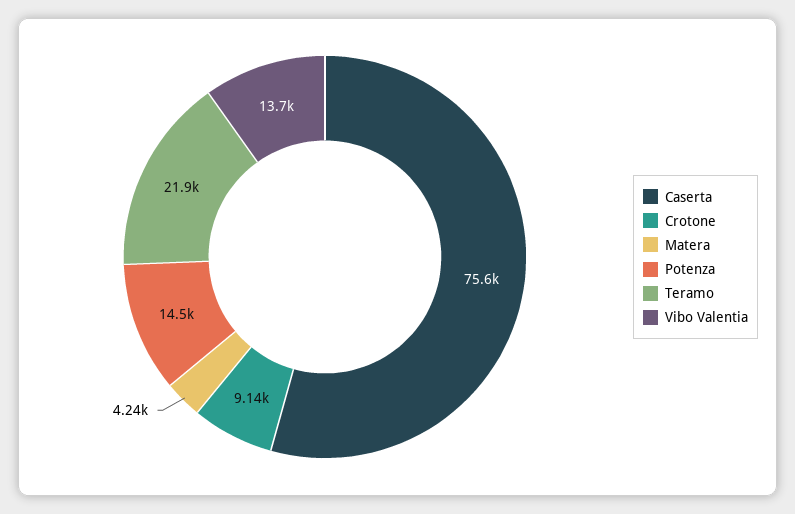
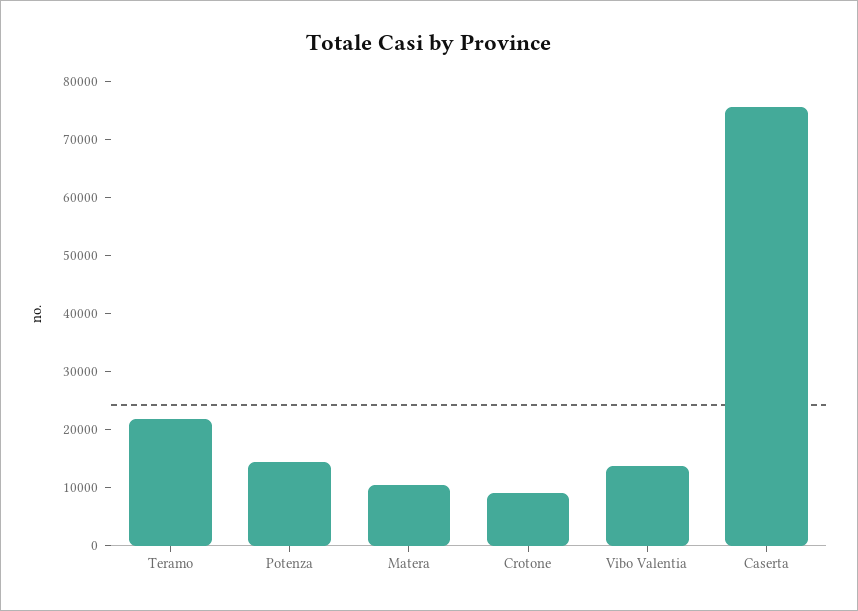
Matera: 4240 -> 10000

